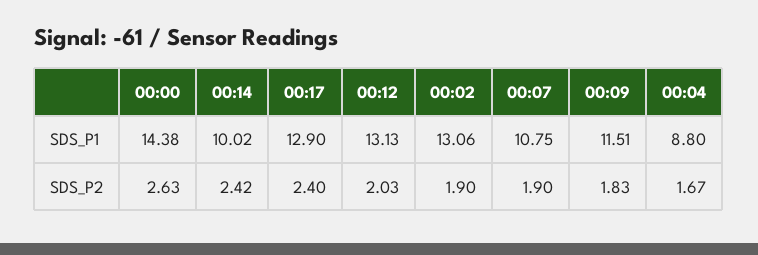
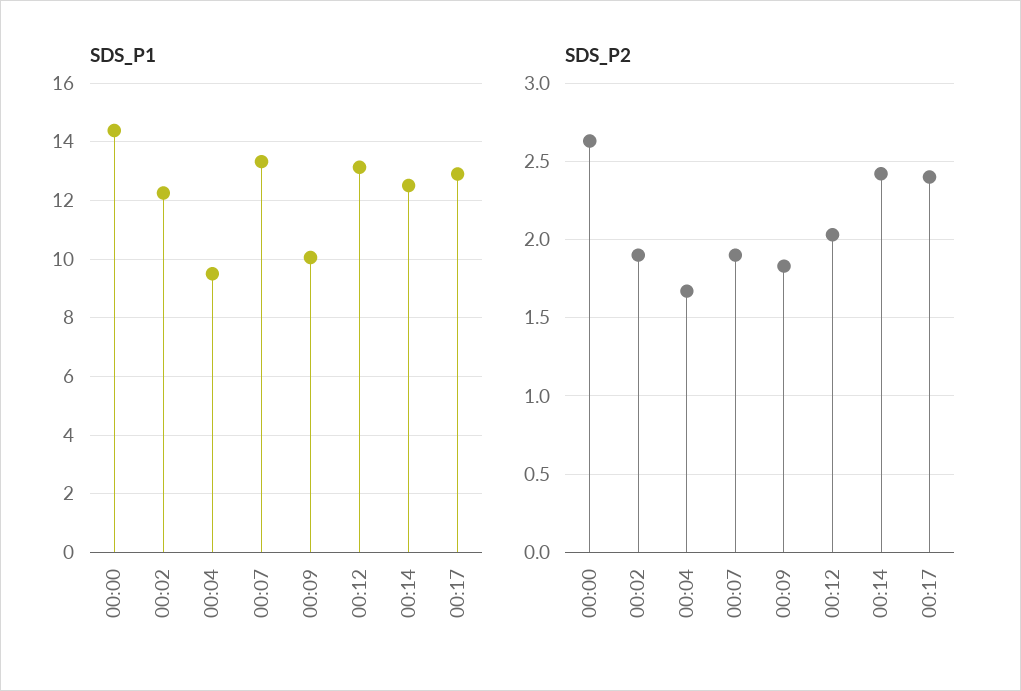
SDS_P1, 00:14: 10.02 -> 12.5
SDS_P1, 00:02: 13.06 -> 12.25
SDS_P1, 00:07: 10.75 -> 13.25
SDS_P1, 00:09: 11.51 -> 10
SDS_P1, 00:04: 8.8 -> 9.5

